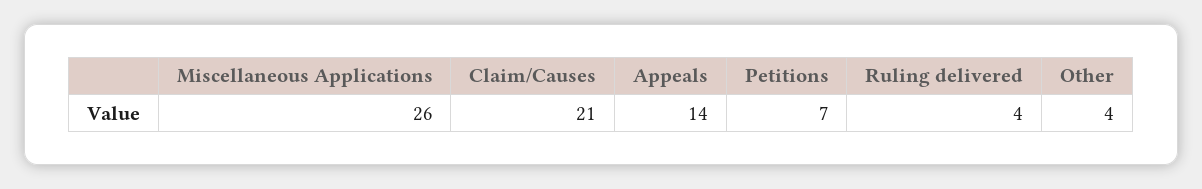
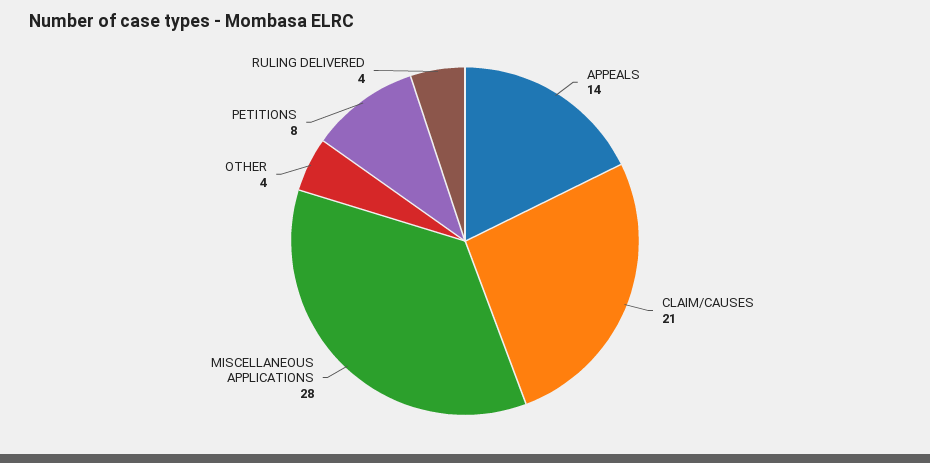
Miscellaneous Applications: 26 -> 28
Petitions: 7 -> 8

